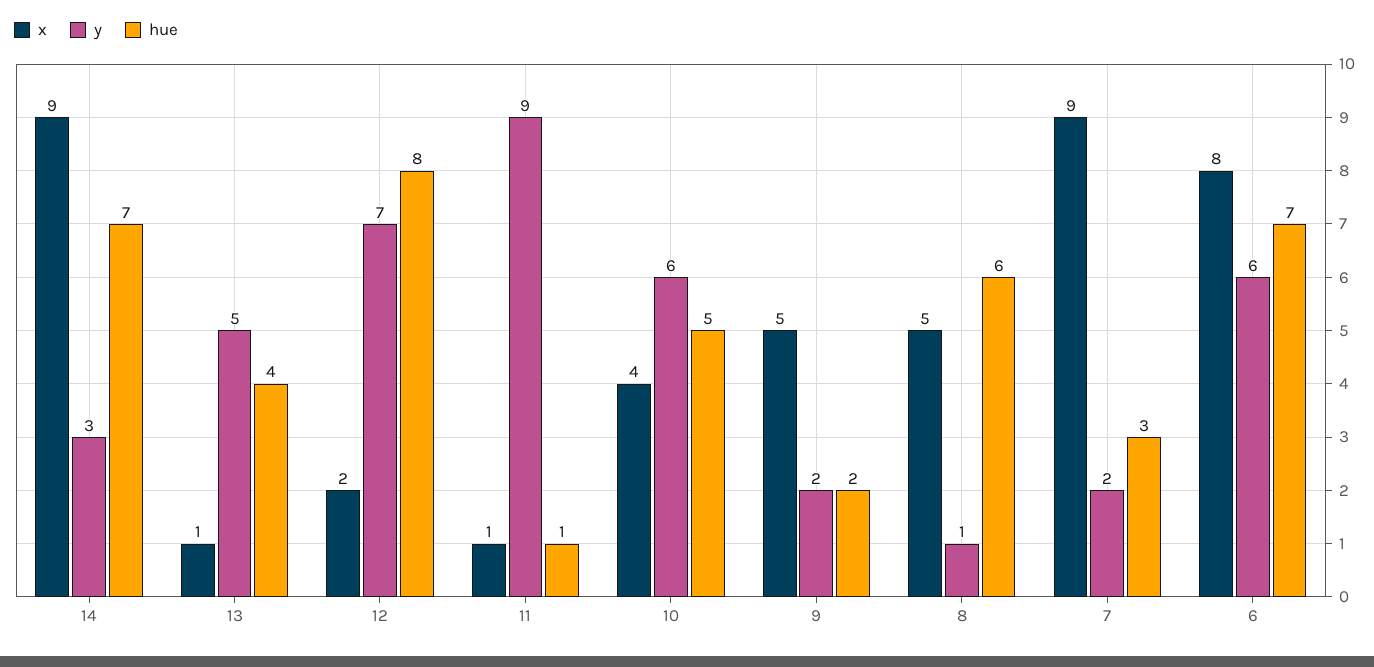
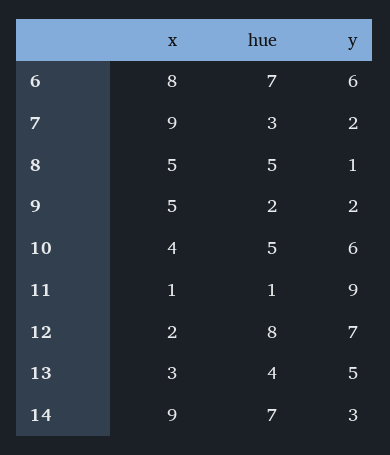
x, 13: 1 -> 3
hue, 8: 6 -> 5

